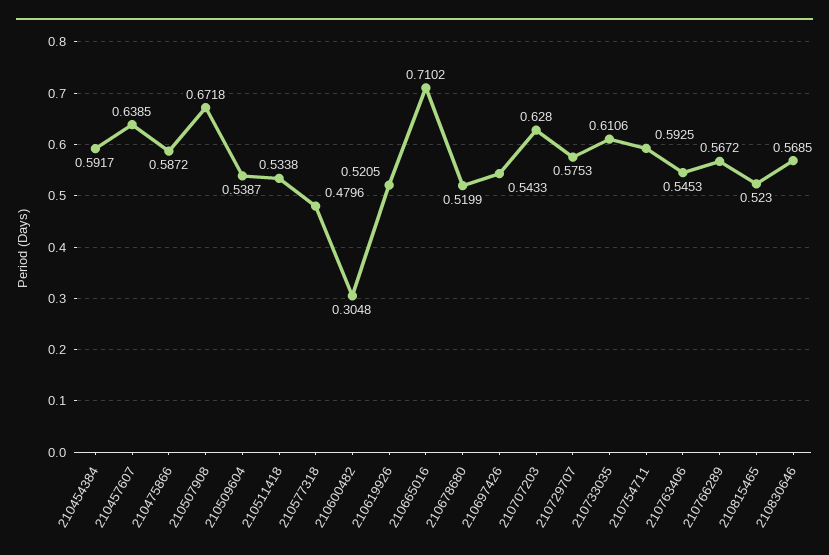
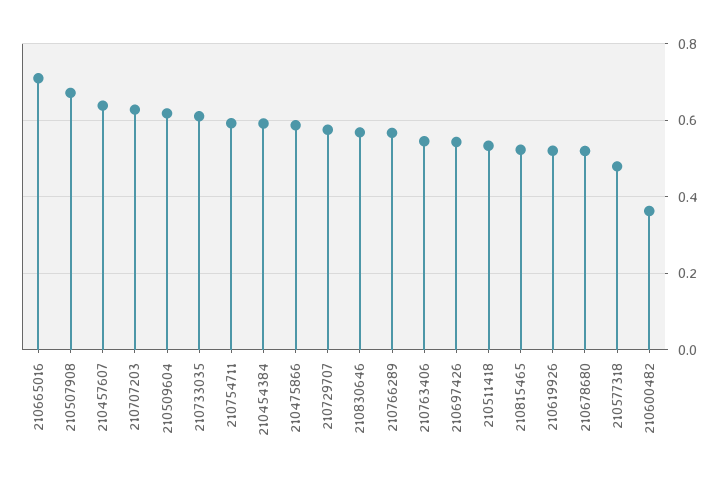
210509604: 0.5387 -> 0.62
210600482: 0.3048 -> 0.36

